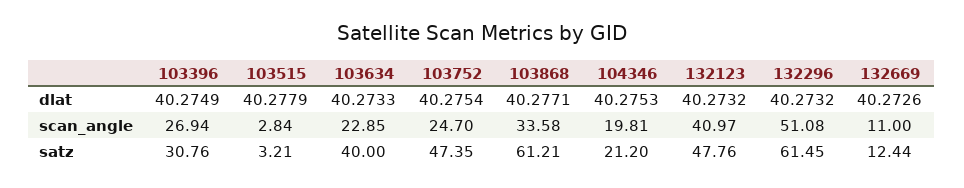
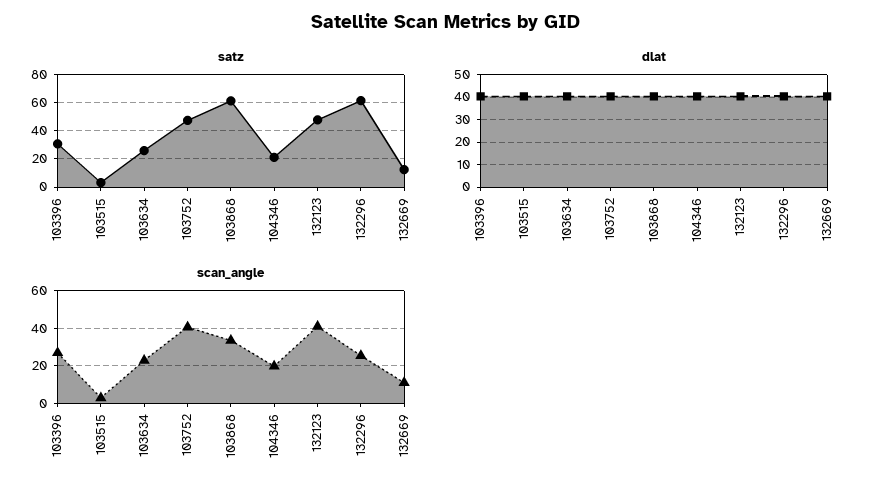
scan_angle, 103752: 24.7 -> 40
scan_angle, 132296: 51.08 -> 25
satz, 103634: 40 -> 25

